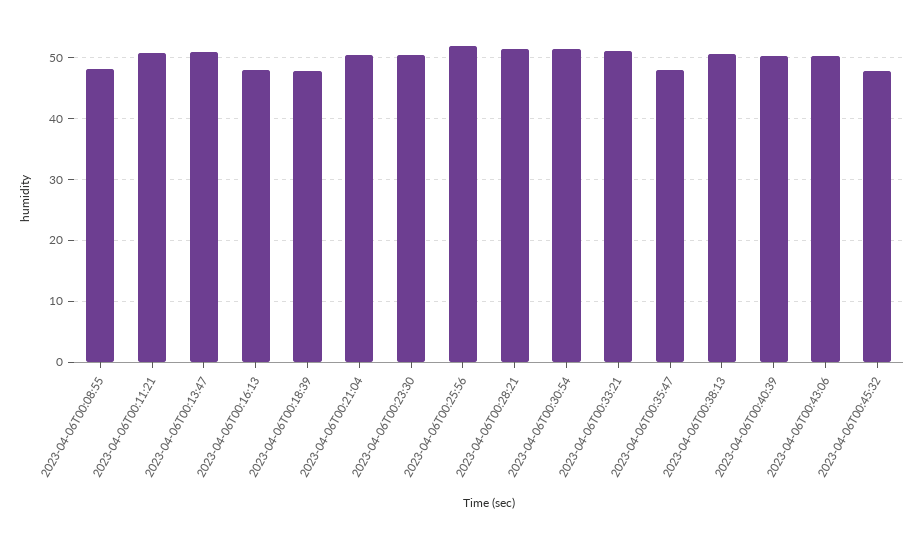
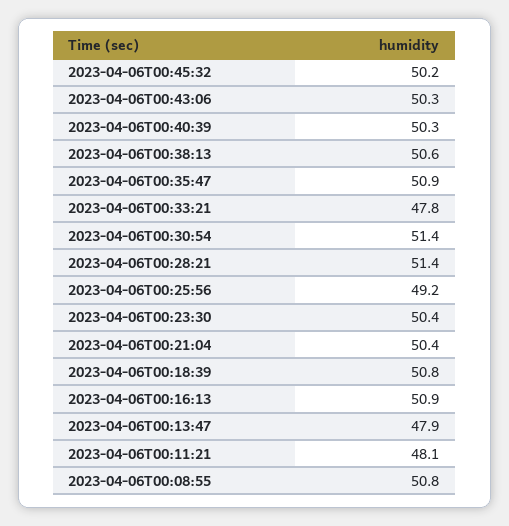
2023-04-06T00:08:55: 48 -> 50.8
2023-04-06T00:11:21: 51 -> 48.1
2023-04-06T00:13:47: 51 -> 47.9
2023-04-06T00:16:13: 48 -> 50.9
2023-04-06T00:18:39: 48 -> 50.8
2023-04-06T00:25:56: 52 -> 49.2
2023-04-06T00:33:21: 51 -> 47.8
2023-04-06T00:35:47: 48 -> 50.9
2023-04-06T00:45:32: 48 -> 50.2

